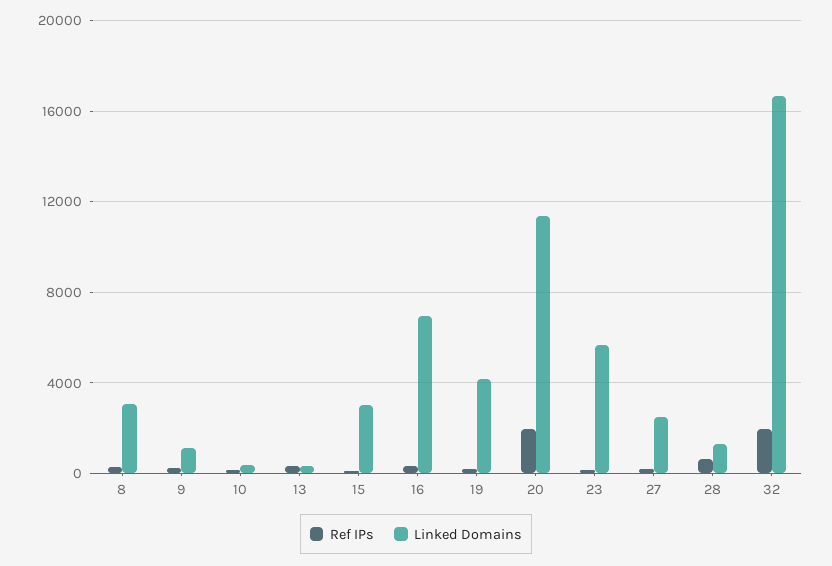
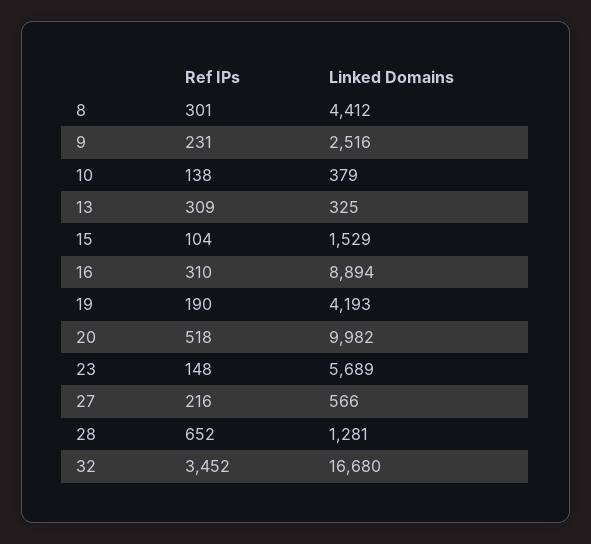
Linked Domains, 8: 3000 -> 4412
Linked Domains, 9: 1000 -> 2516
Linked Domains, 15: 3000 -> 1529
Linked Domains, 16: 7000 -> 8894
Ref IPs, 20: 2000 -> 518
Linked Domains, 20: 11500 -> 9982
Linked Domains, 27: 2500 -> 566
Ref IPs, 32: 2000 -> 3452

